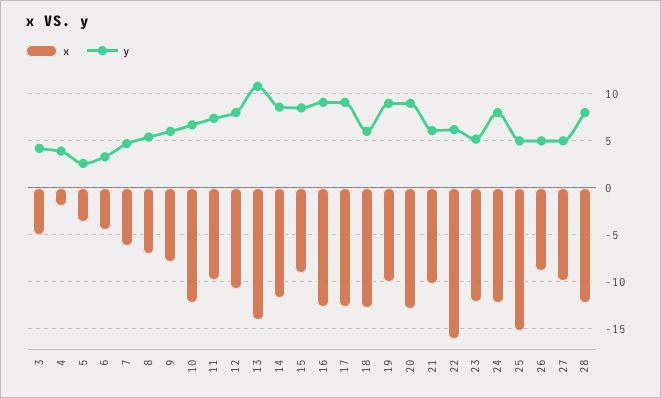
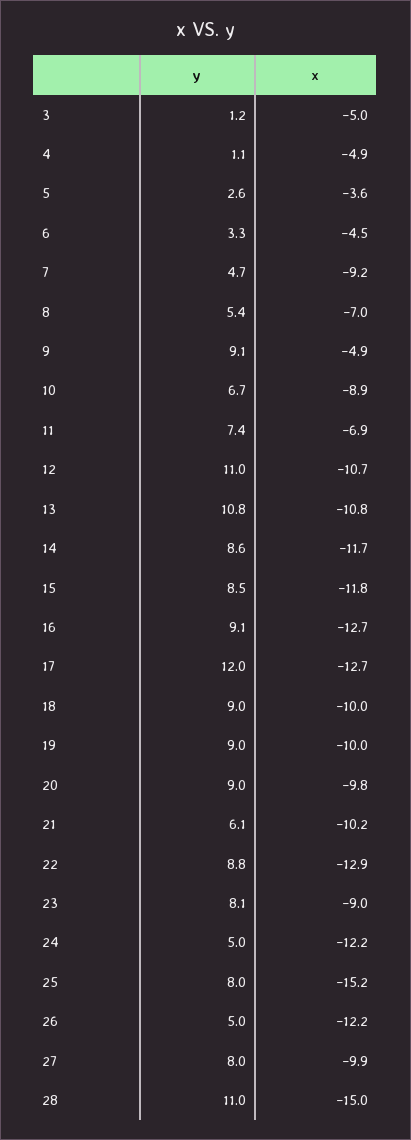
y, 3: 4 -> 1.2
x, 4: -2 -> -4.9
y, 4: 4 -> 1.1
x, 7: -6 -> -9.2
x, 9: -8 -> -4.9
y, 9: 6 -> 9.1
x, 10: -12 -> -8.9
x, 11: -10 -> -6.9
y, 12: 8 -> 11
x, 13: -14 -> -10.8
x, 15: -9 -> -11.8
y, 17: 9 -> 12
x, 18: -13 -> -10
y, 18: 6 -> 9
x, 20: -13 -> -9.8
x, 22: -16 -> -12.9
y, 22: 6 -> 8.8
x, 23: -12 -> -9
y, 23: 5 -> 8.1
y, 24: 8 -> 5
y, 25: 5 -> 8
x, 26: -9 -> -12.2
y, 27: 5 -> 8
x, 28: -12 -> -15
y, 28: 8 -> 11

